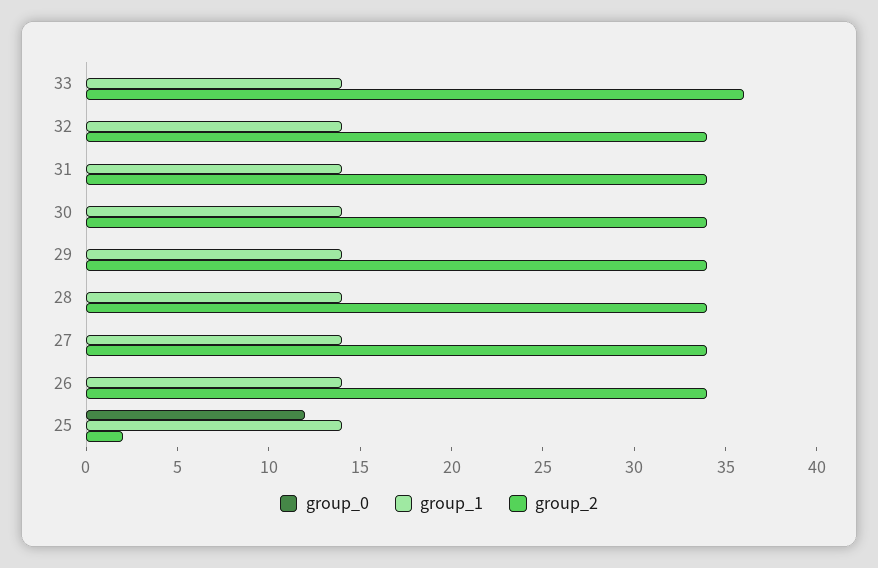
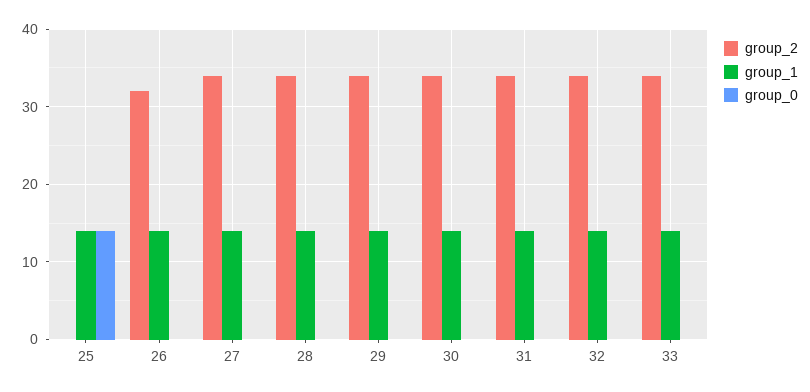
group_2, 33: 36 -> 34
group_2, 26: 34 -> 32
group_0, 25: 12 -> 14
group_2, 25: 2 -> 0

